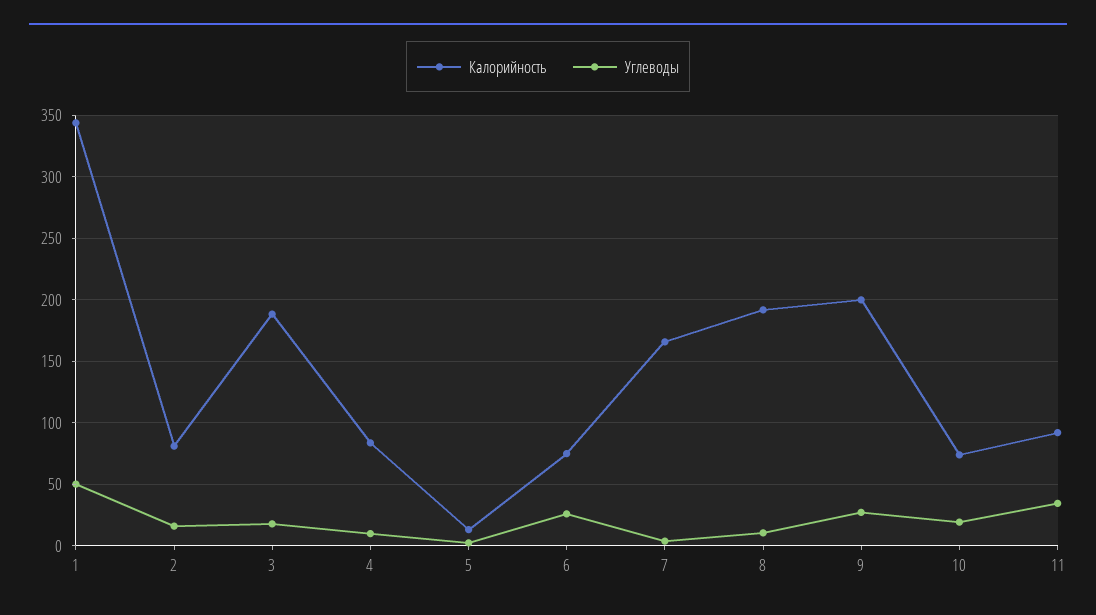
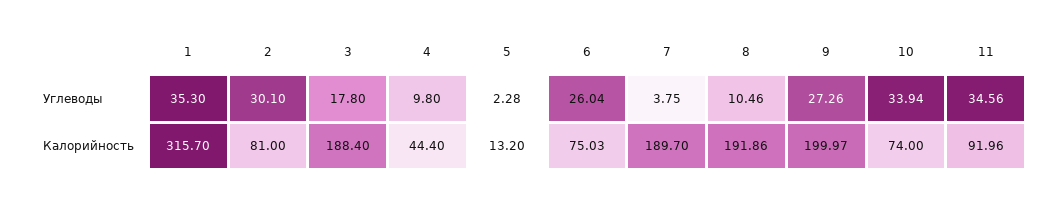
Калорийность, 1: 345 -> 315.7
Углеводы, 1: 50 -> 35.3
Углеводы, 2: 15 -> 30.1
Калорийность, 4: 85 -> 44.4
Калорийность, 7: 165 -> 189.7
Углеводы, 10: 20 -> 33.94

